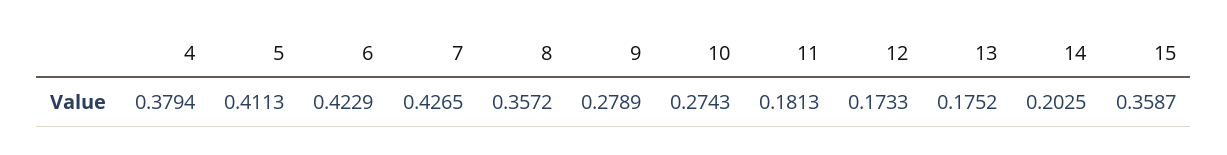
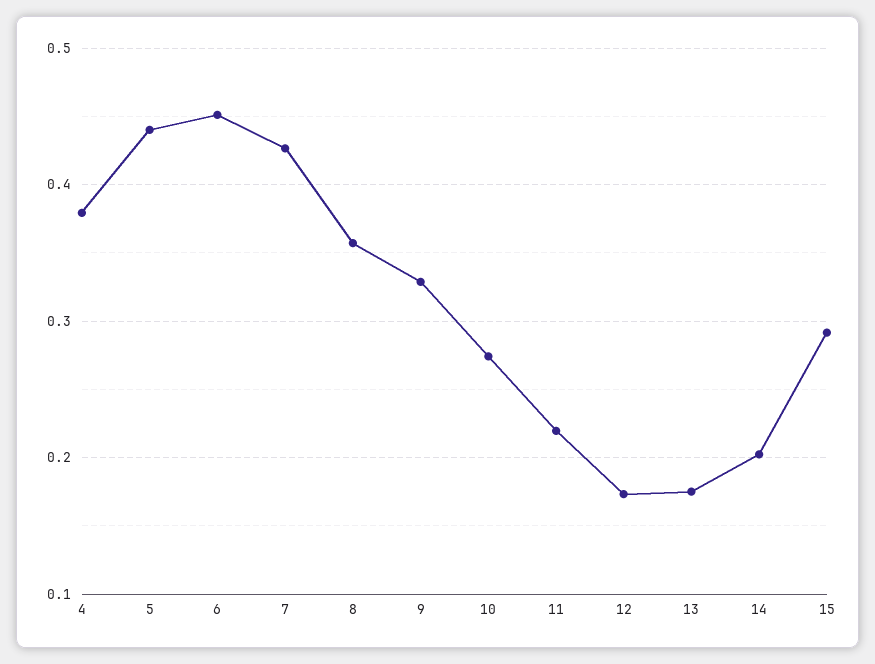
5: 0.4113 -> 0.44
6: 0.4229 -> 0.45
9: 0.2789 -> 0.33
11: 0.1813 -> 0.22
15: 0.3587 -> 0.29

